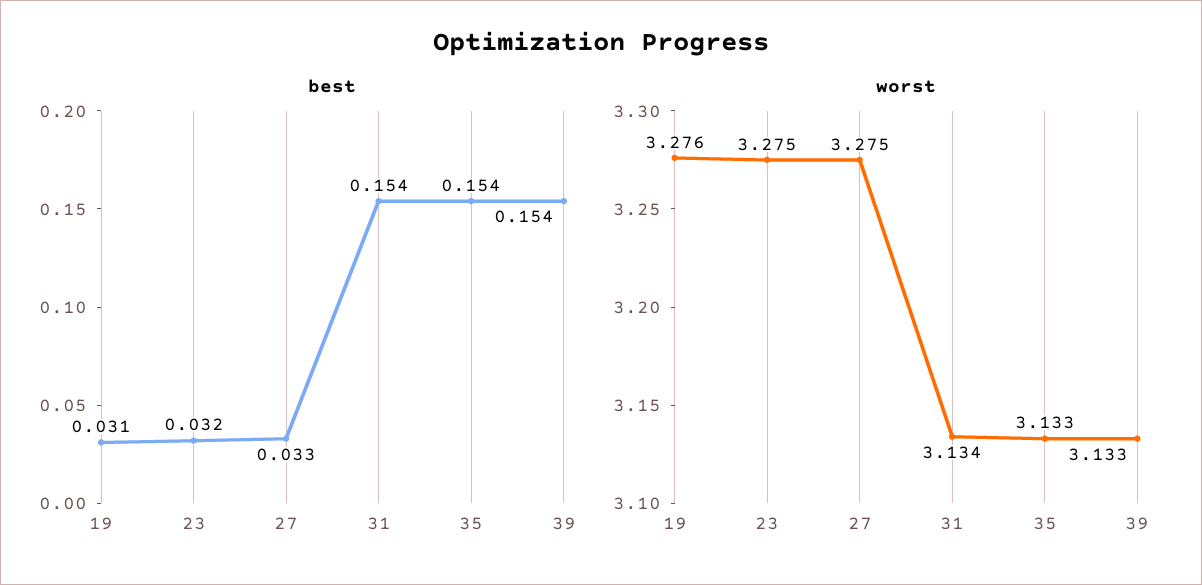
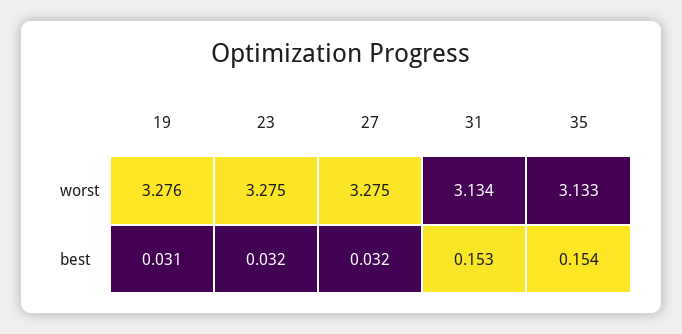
best, 27: 0.033 -> 0.032
best, 31: 0.154 -> 0.153
best, 39: 0.154 -> none
worst, 39: 3.133 -> none

